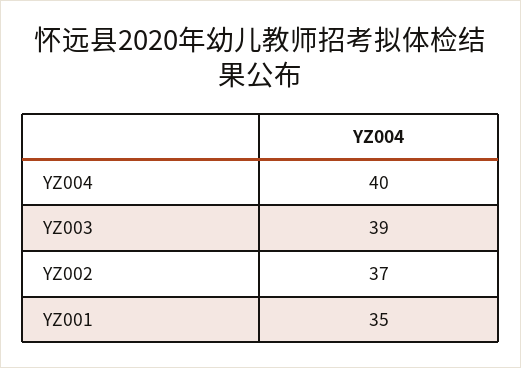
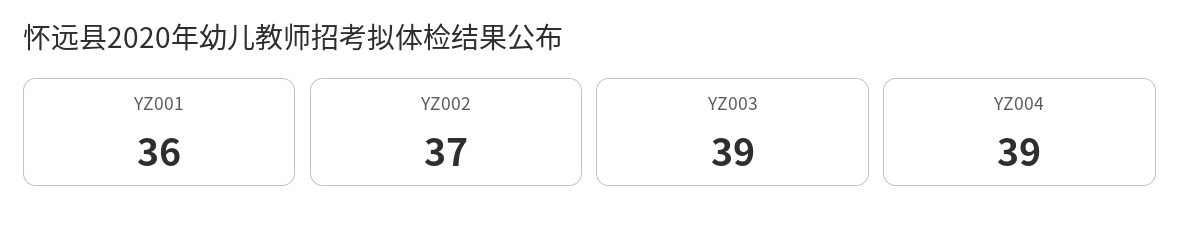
YZ004: 40 -> 39
YZ001: 35 -> 36

